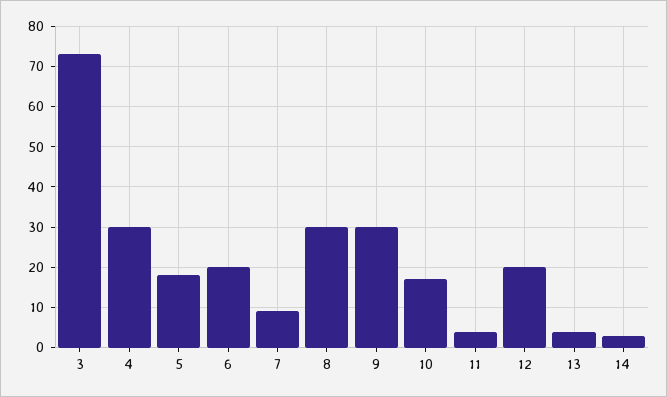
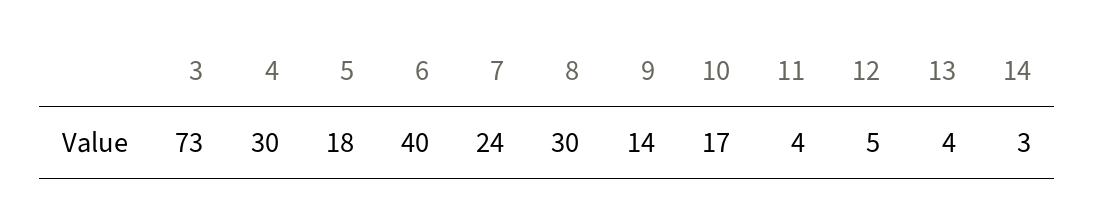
6: 20 -> 40
7: 10 -> 24
9: 30 -> 14
12: 20 -> 5

